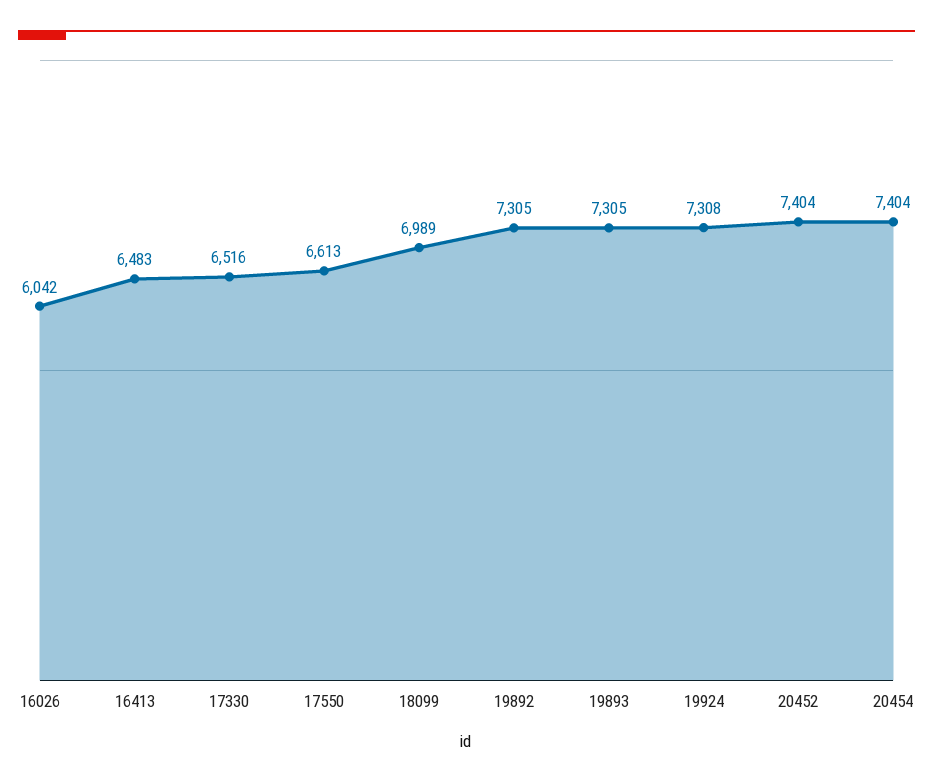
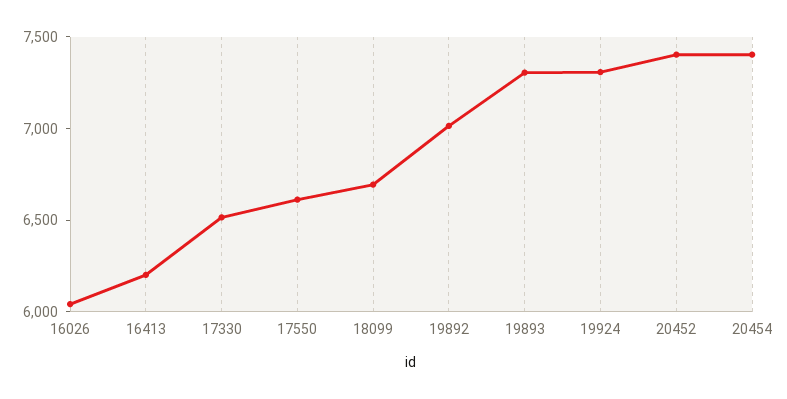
16413: 6483 -> 6200
18099: 6989 -> 6700
19892: 7305 -> 7000

